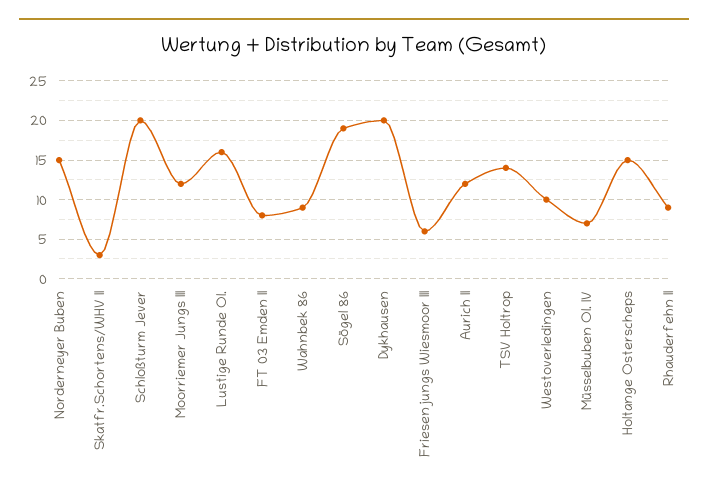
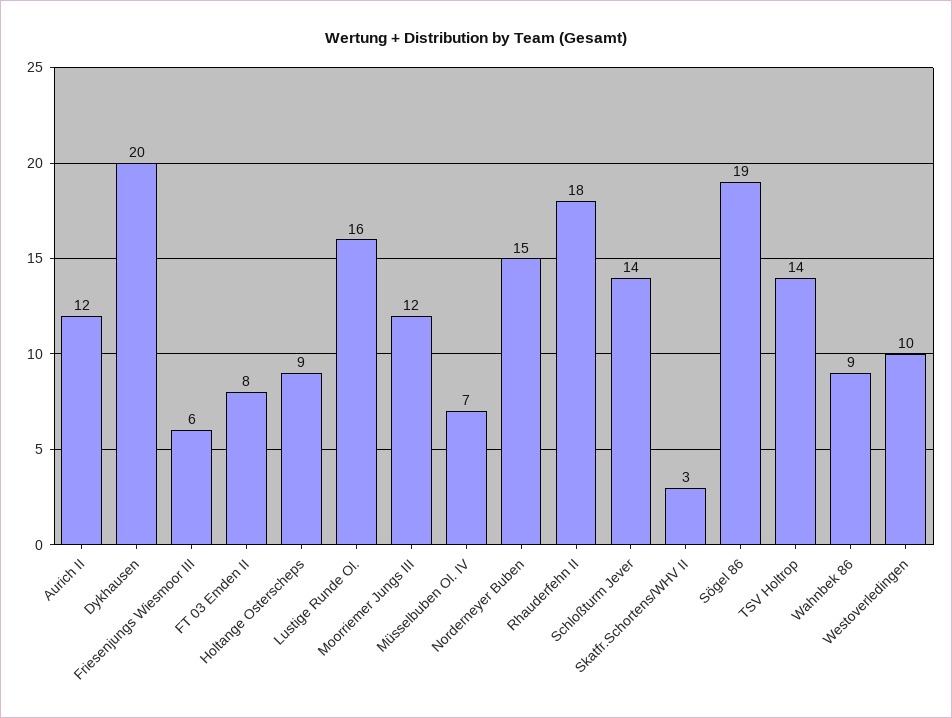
Schloßturm Jever: 20 -> 14
Holtange Osterscheps: 15 -> 9
Rhauderfehn II: 9 -> 18

